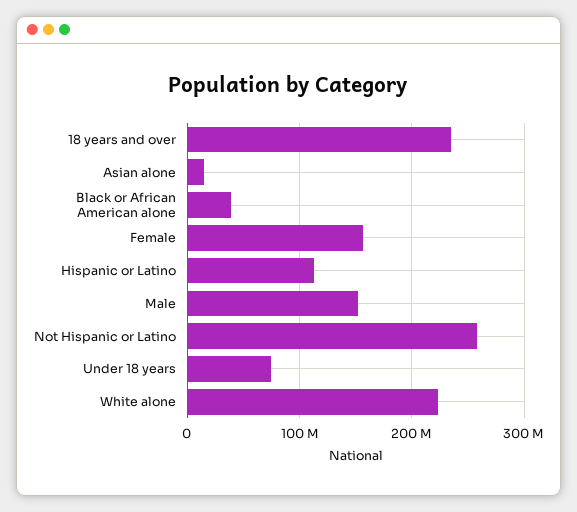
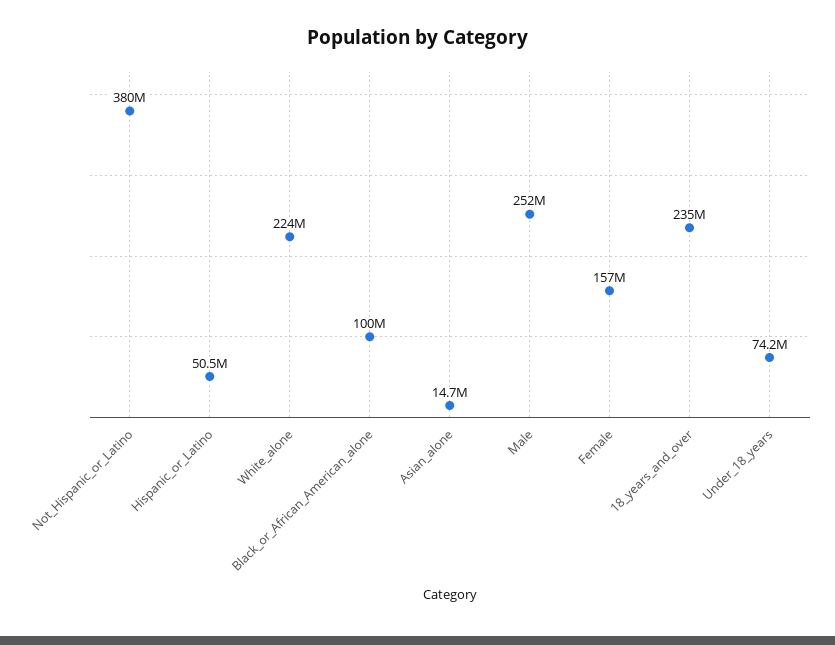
Black or African American alone: 40000000 -> 100000000
Hispanic or Latino: 110000000 -> 50500000
Male: 150000000 -> 252000000
Not Hispanic or Latino: 260000000 -> 380000000

